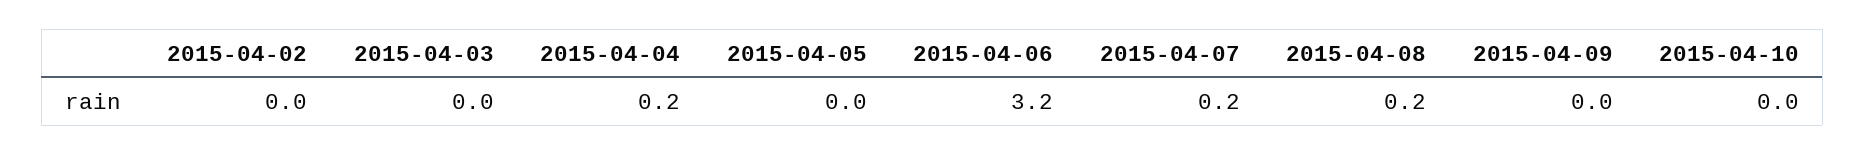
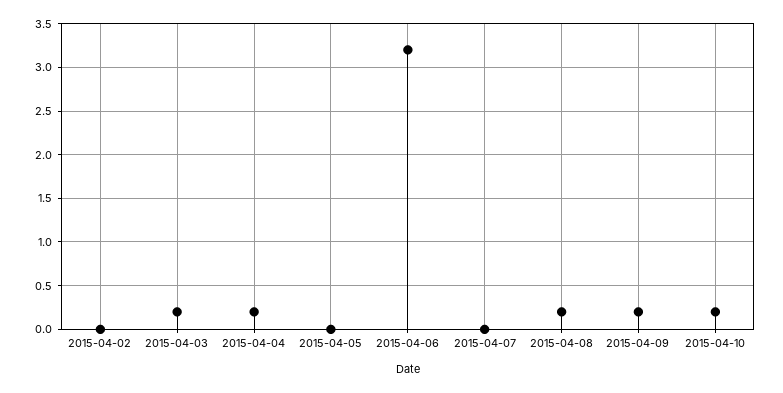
2015-04-03: 0 -> 0.2
2015-04-07: 0.2 -> 0
2015-04-09: 0 -> 0.2
2015-04-10: 0 -> 0.2

